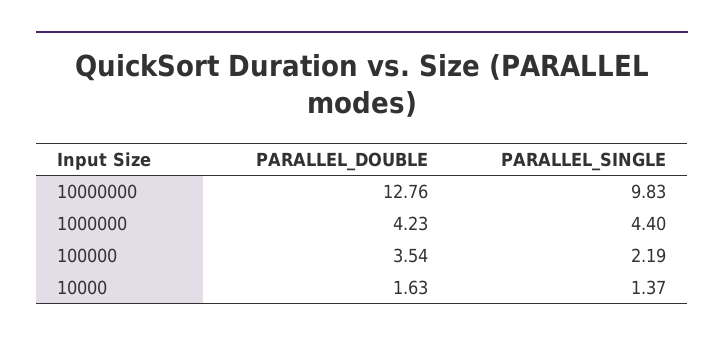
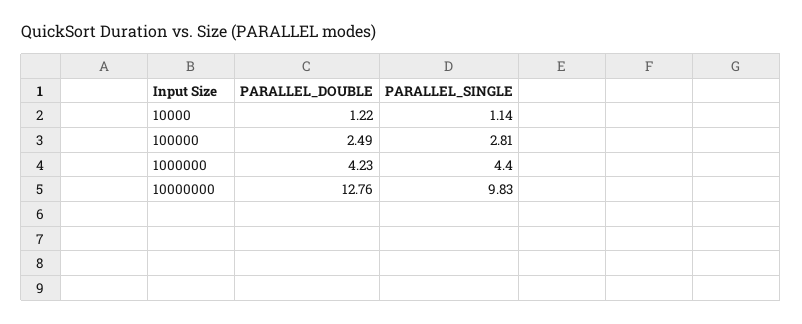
PARALLEL_DOUBLE, 100000: 3.54 -> 2.49
PARALLEL_SINGLE, 100000: 2.19 -> 2.81
PARALLEL_DOUBLE, 10000: 1.63 -> 1.22
PARALLEL_SINGLE, 10000: 1.37 -> 1.14

